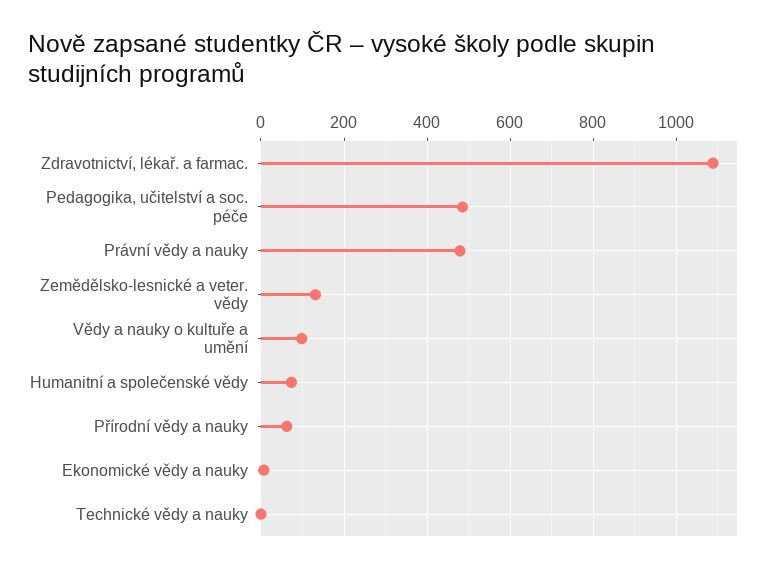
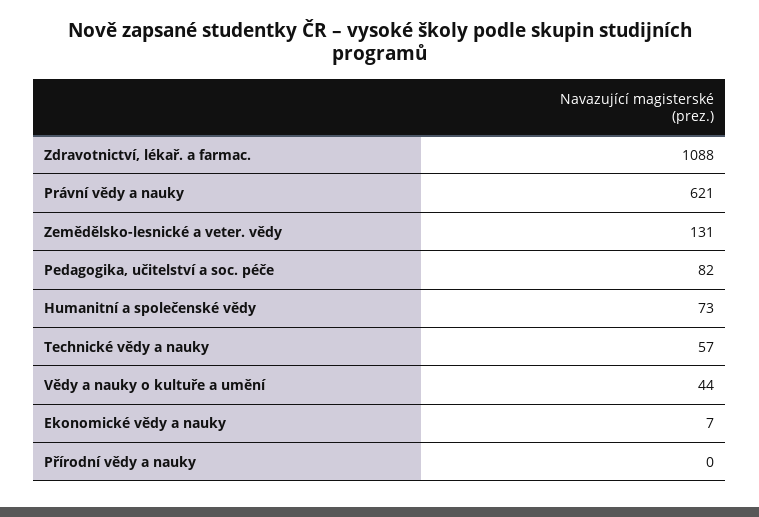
Pedagogika, učitelství a soc. péče: 480 -> 82
Právní vědy a nauky: 480 -> 621
Vědy a nauky o kultuře a umění: 100 -> 44
Přírodní vědy a nauky: 60 -> 0
Technické vědy a nauky: 0 -> 57

